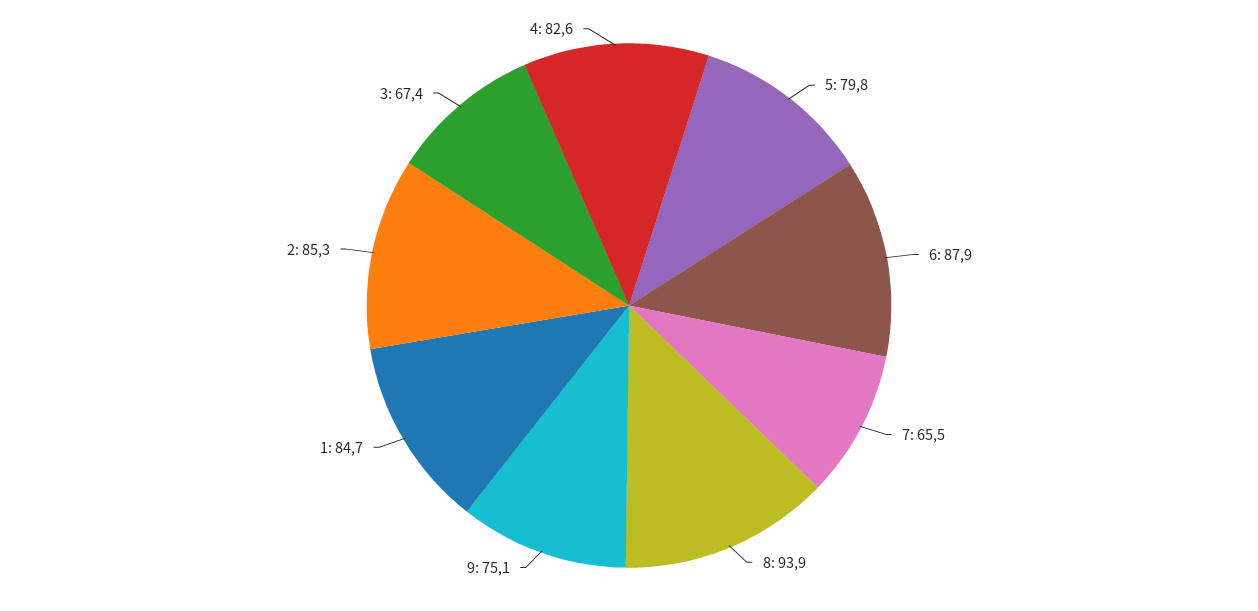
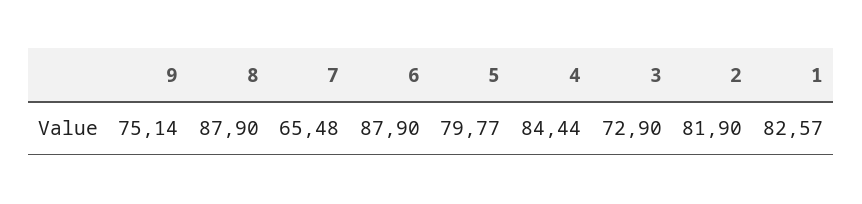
8: 93.9 -> 87.9
1: 84.7 -> 82.57
2: 85.3 -> 81.9
3: 67.4 -> 72.9
4: 82.6 -> 84.44

